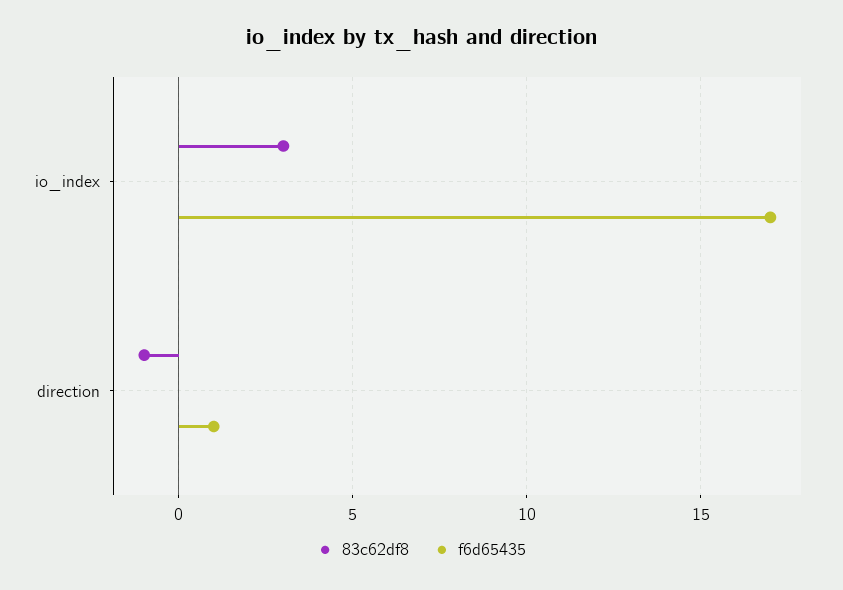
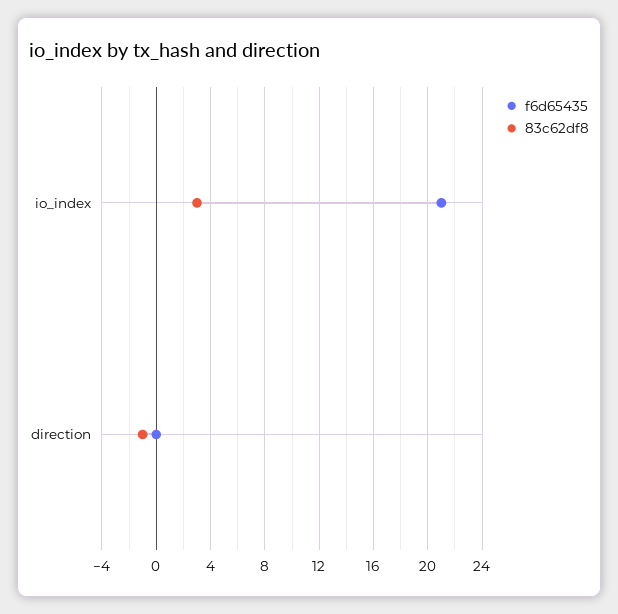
f6d65435, io_index: 17 -> 21
f6d65435, direction: 1 -> 0

